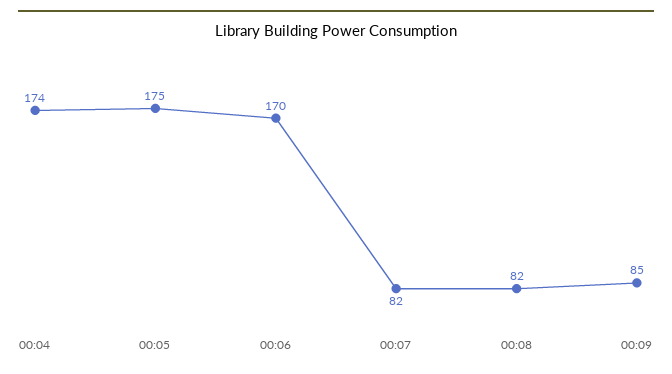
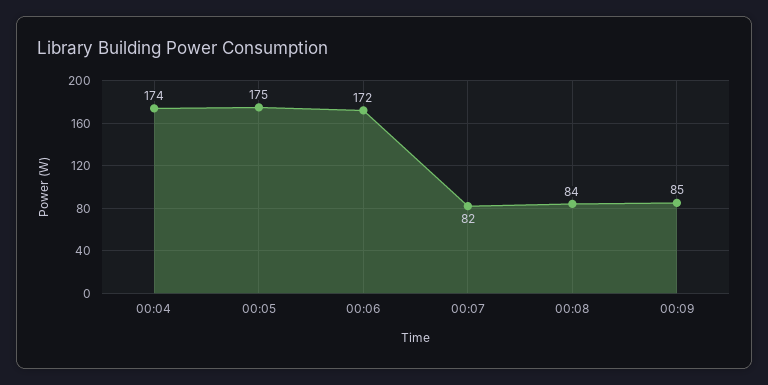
00:06: 170 -> 172
00:08: 82 -> 84

